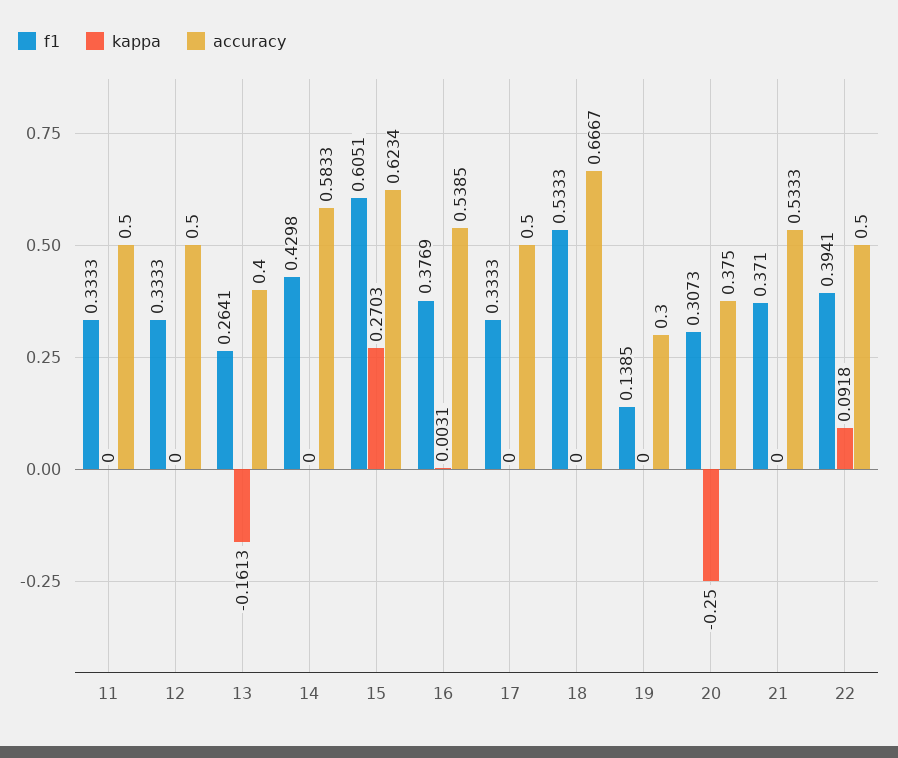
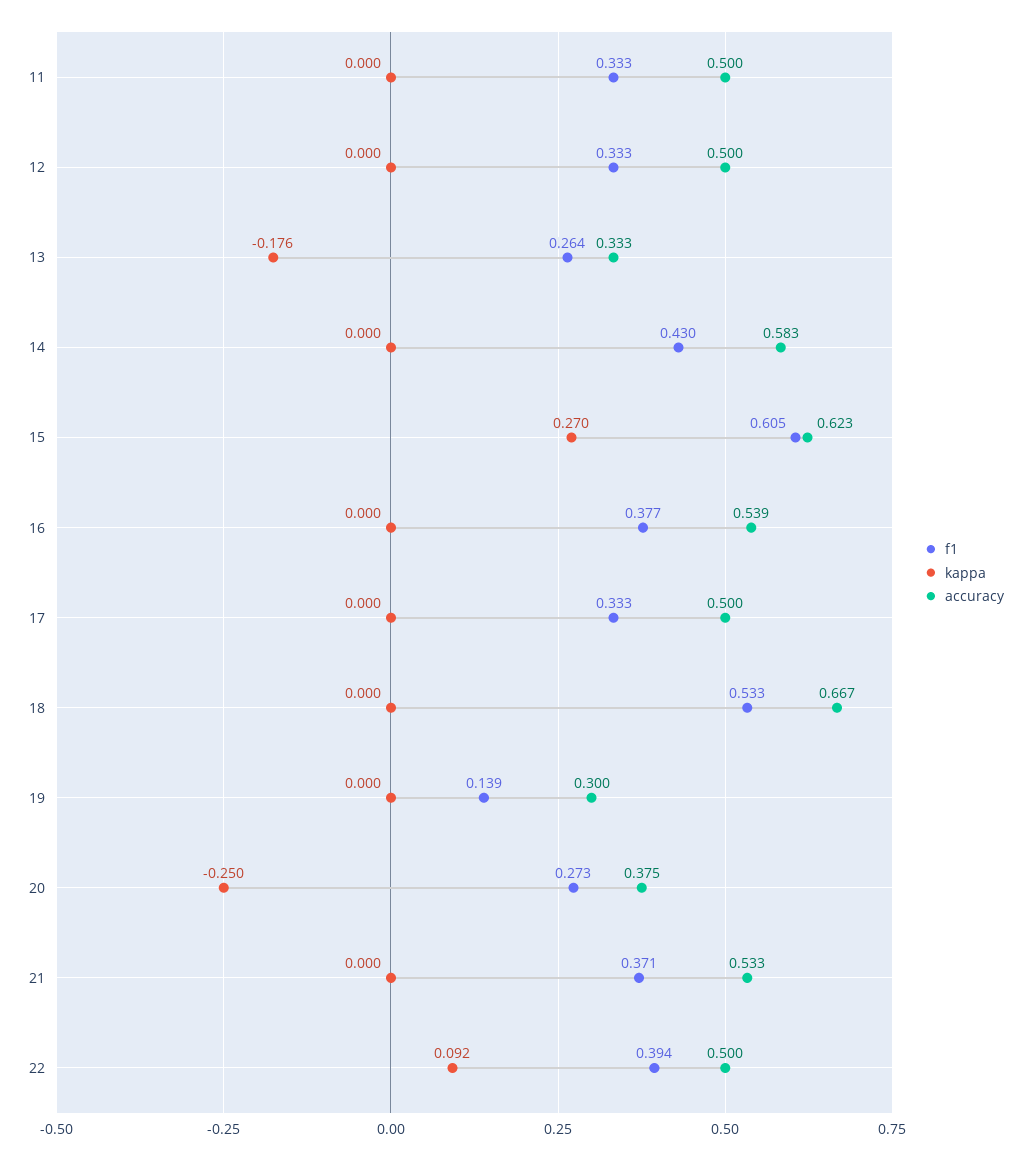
kappa, 13: -0.1613 -> -0.176
accuracy, 13: 0.4 -> 0.333
kappa, 16: 0.0031 -> 0
f1, 20: 0.3073 -> 0.273

